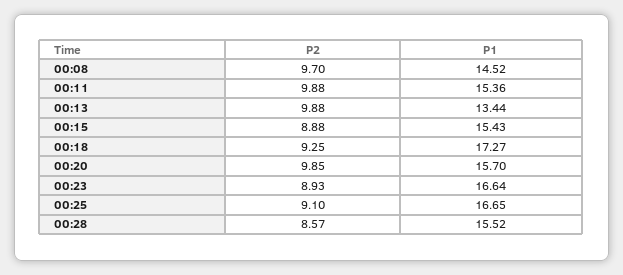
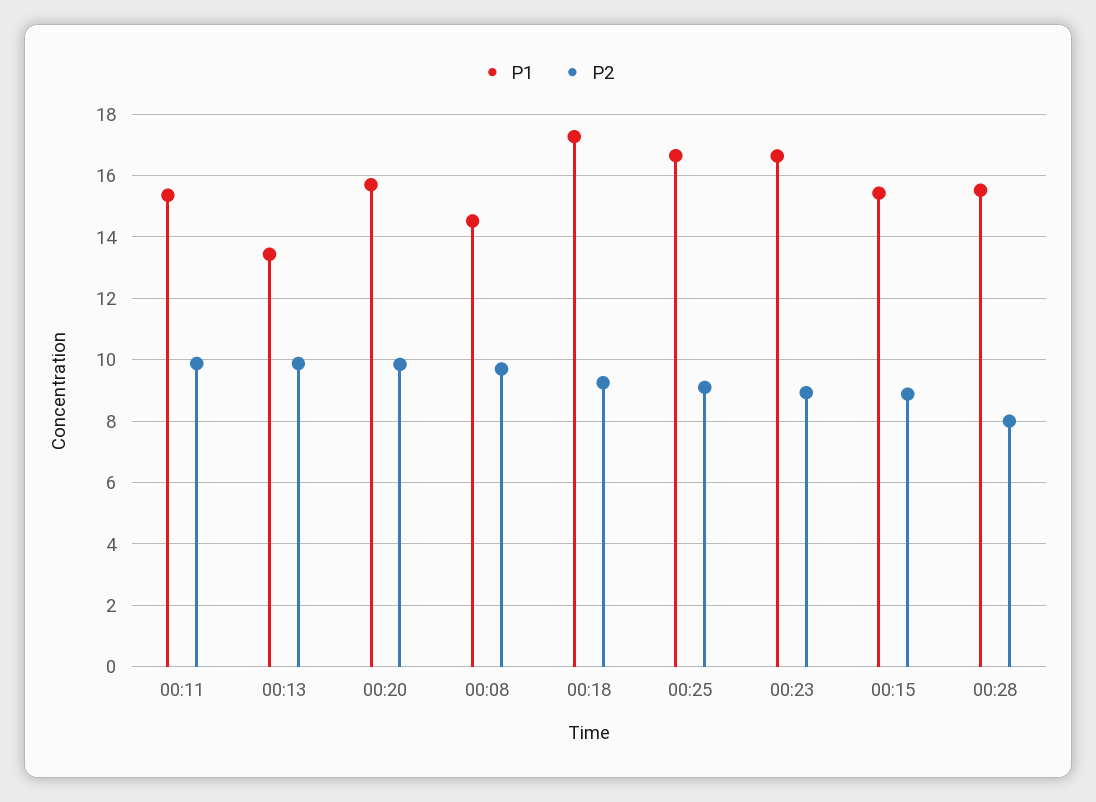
P2, 00:28: 8.57 -> 8

